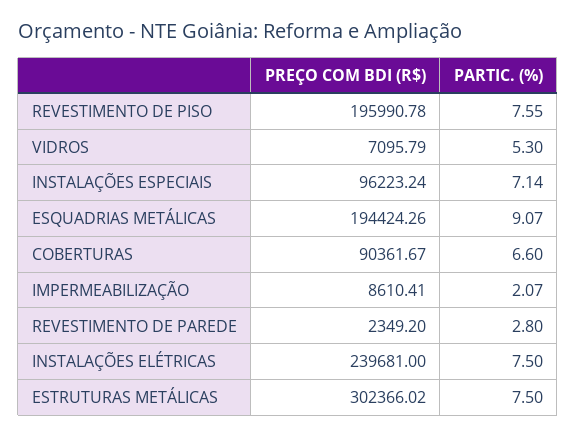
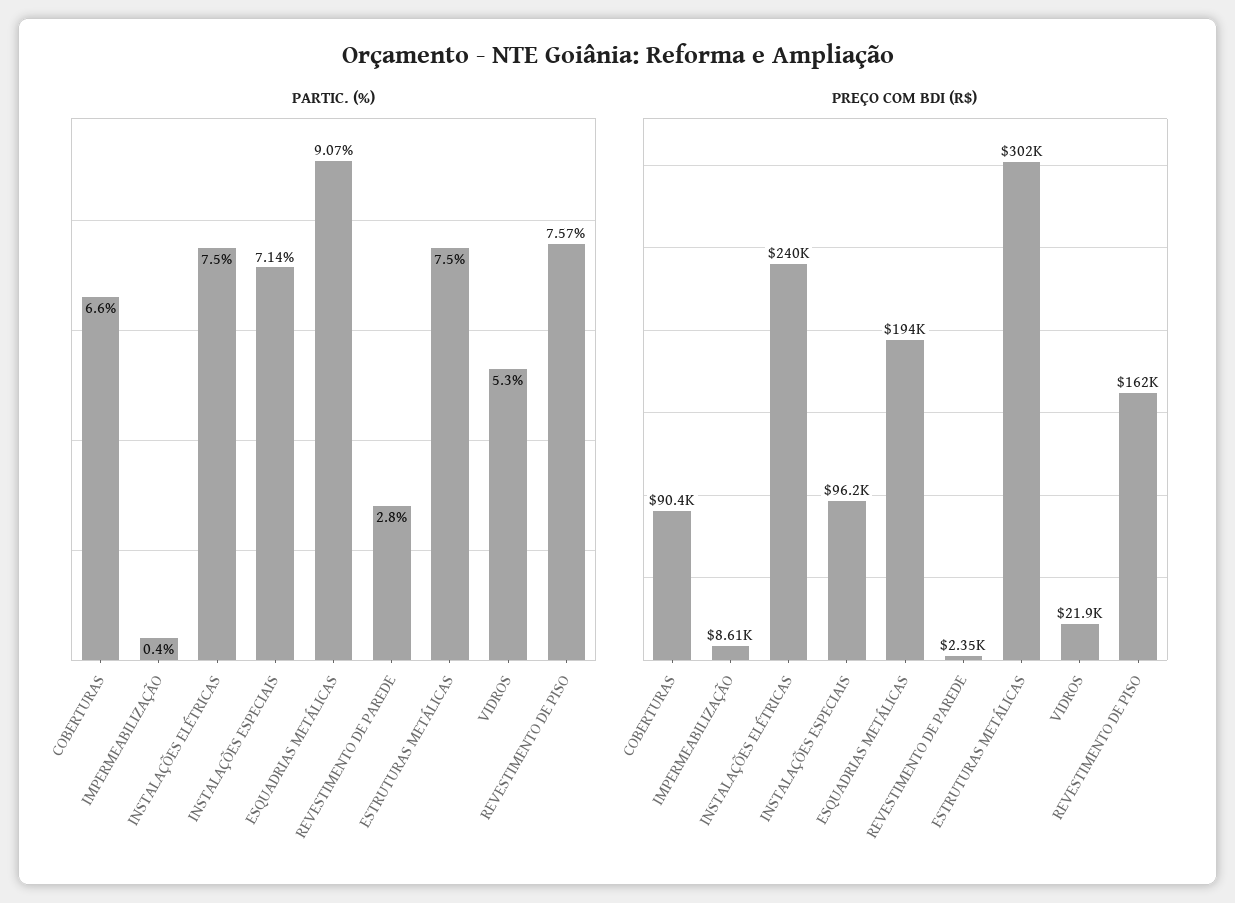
PREÇO COM BDI (R$), REVESTIMENTO DE PISO: 195990.78 -> 162000
PARTIC. (%), REVESTIMENTO DE PISO: 7.55 -> 7.57
PREÇO COM BDI (R$), VIDROS: 7095.79 -> 21900
PARTIC. (%), IMPERMEABILIZAÇÃO: 2.07 -> 0.4

